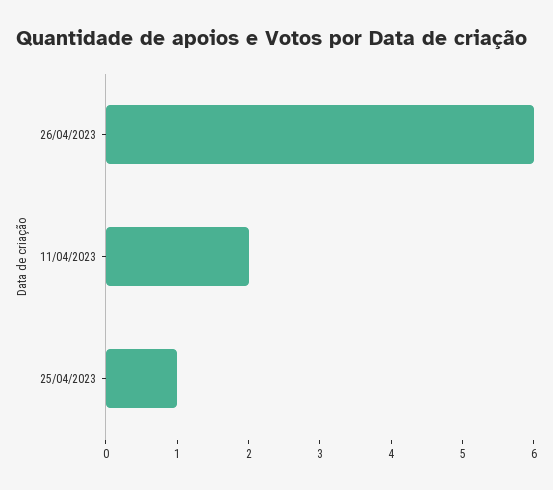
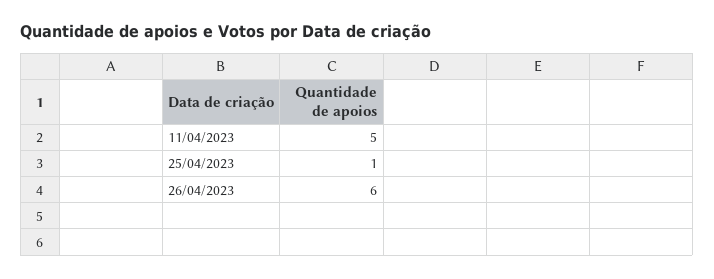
11/04/2023: 2 -> 5

